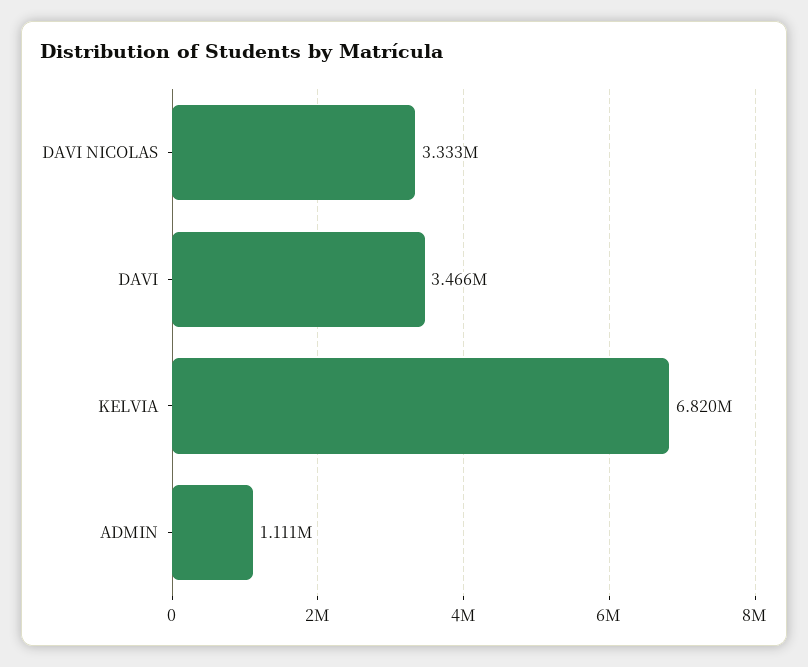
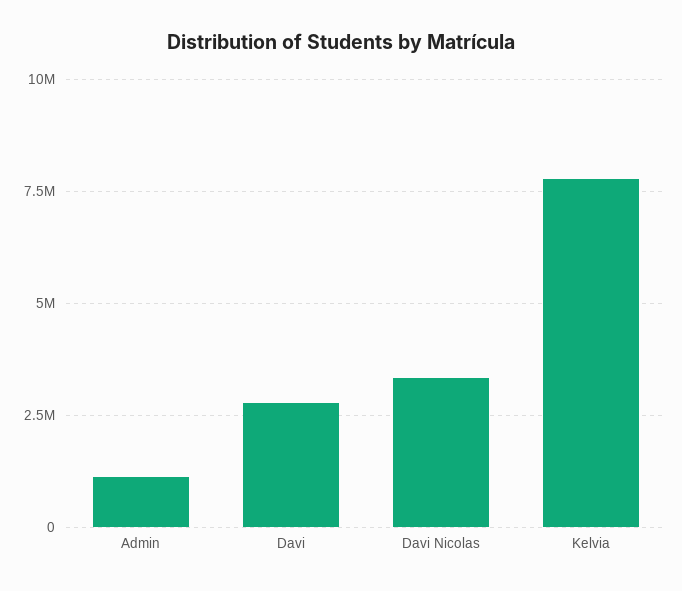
DAVI: 3466000 -> 2750000
KELVIA: 6820000 -> 7750000

